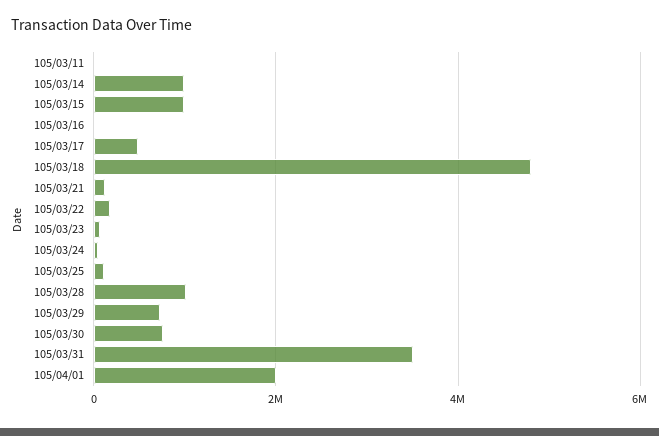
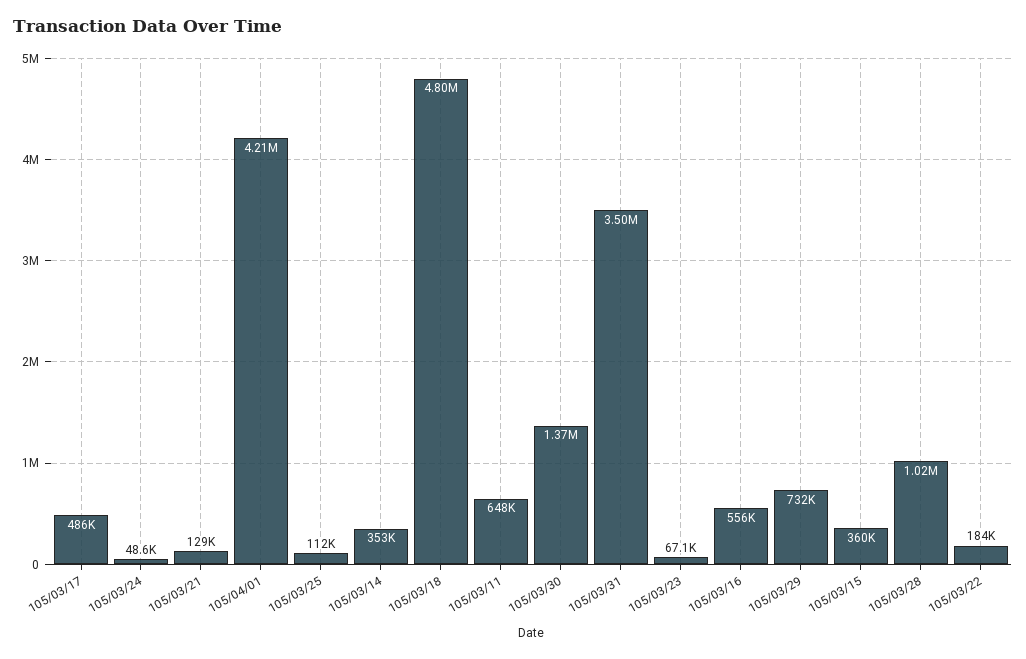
105/03/11: 0 -> 648000
105/03/14: 1000000 -> 353000
105/03/15: 1000000 -> 360000
105/03/16: 0 -> 556000
105/03/30: 800000 -> 1370000
105/04/01: 2000000 -> 4210000

